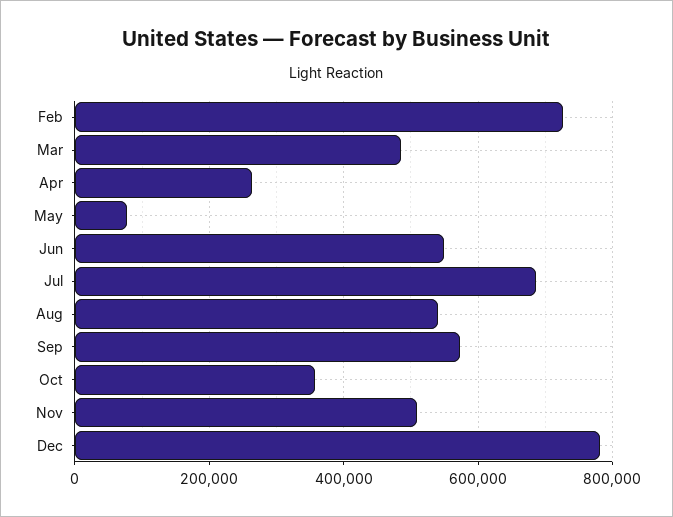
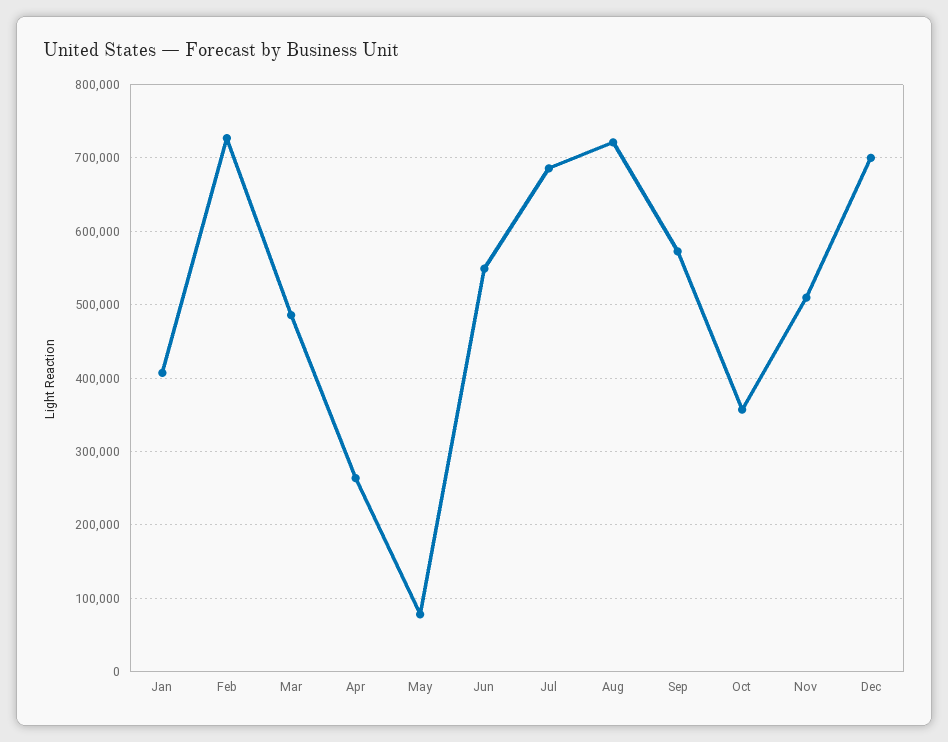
Aug: 540000 -> 720000
Dec: 780000 -> 700000
Jan: none -> 410000

